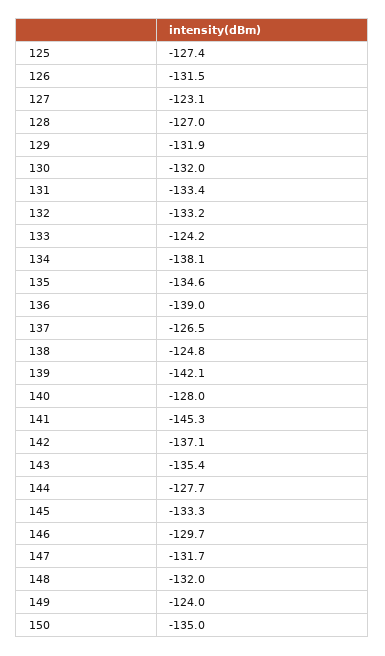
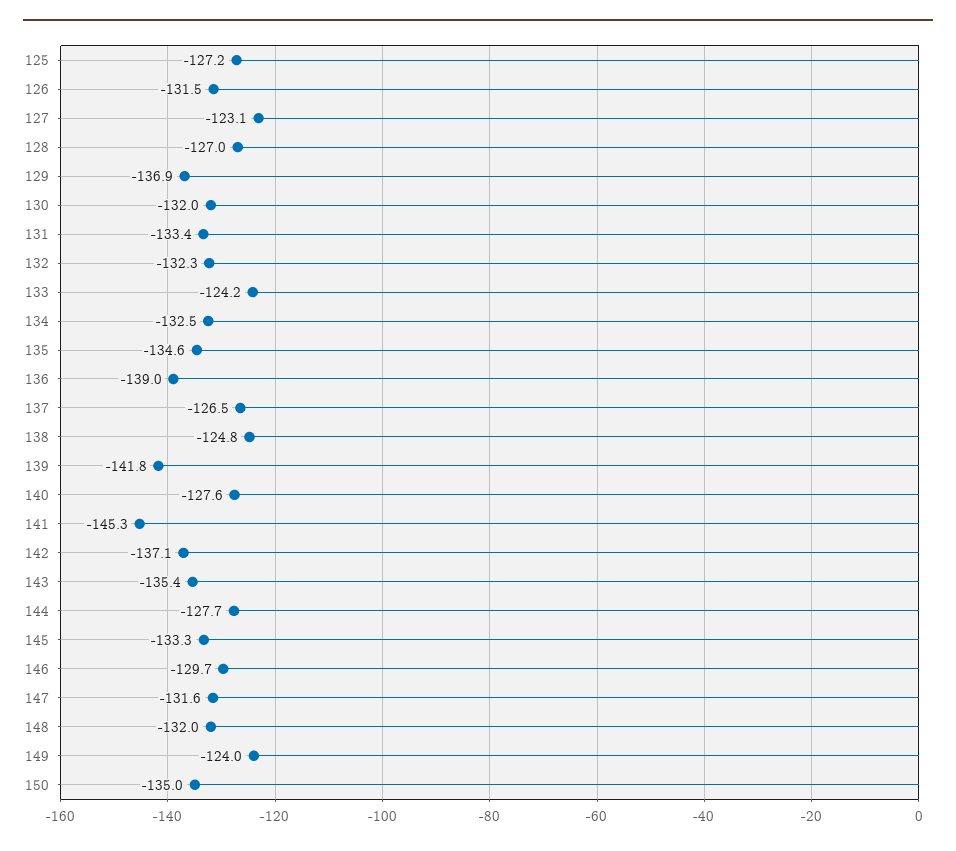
125: -127.4 -> -127.2
129: -131.9 -> -136.9
132: -133.2 -> -132.3
134: -138.1 -> -132.5
139: -142.1 -> -141.8
140: -128 -> -127.6
147: -131.7 -> -131.6

